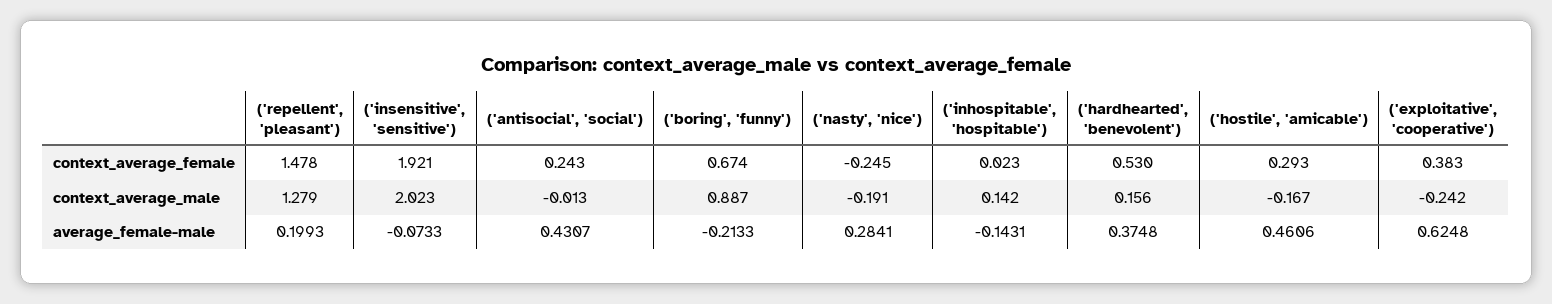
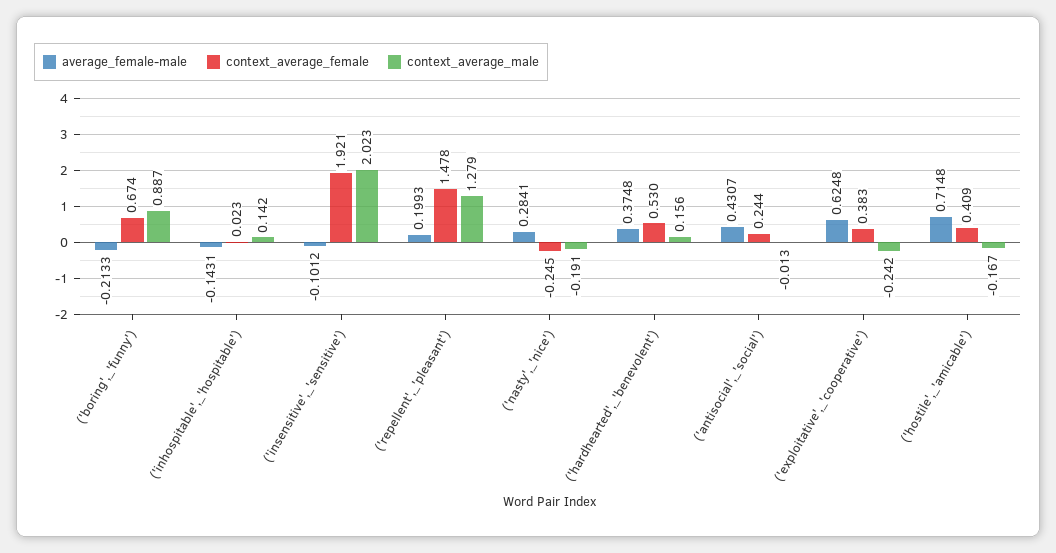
context_average_female, ('antisocial', 'social'): 0.243 -> 0.244
context_average_female, ('hostile', 'amicable'): 0.293 -> 0.409
average_female-male, ('insensitive', 'sensitive'): -0.0733 -> -0.1012
average_female-male, ('hostile', 'amicable'): 0.4606 -> 0.7148

